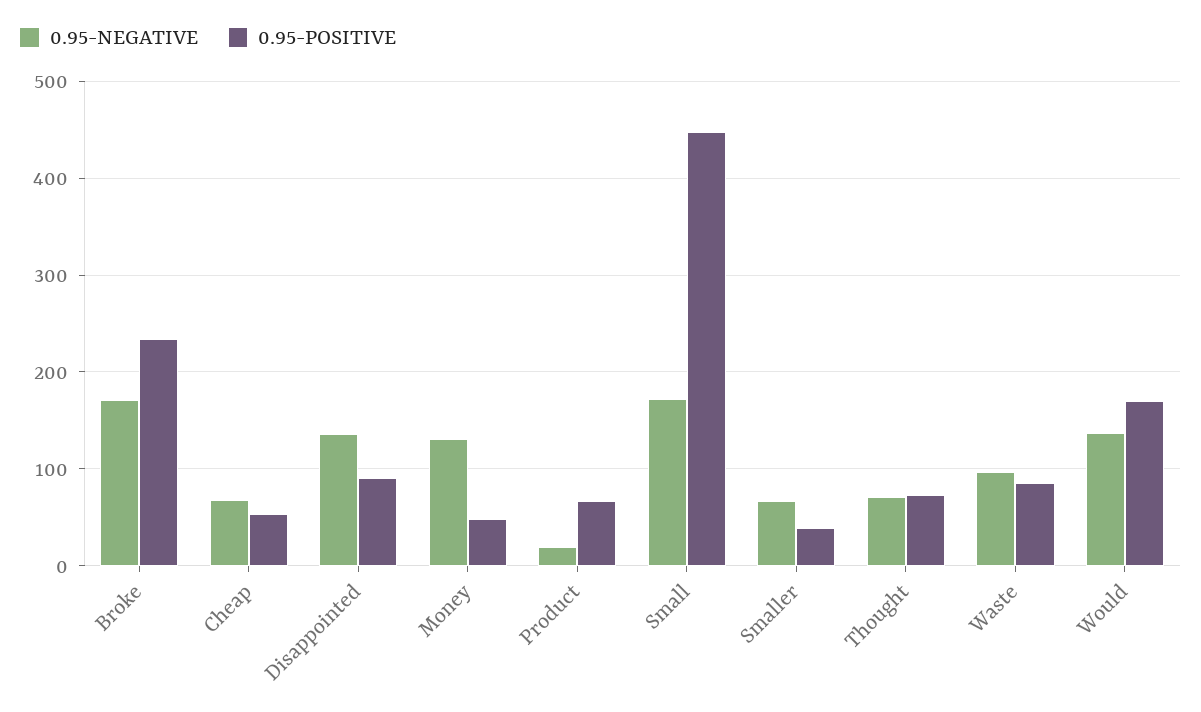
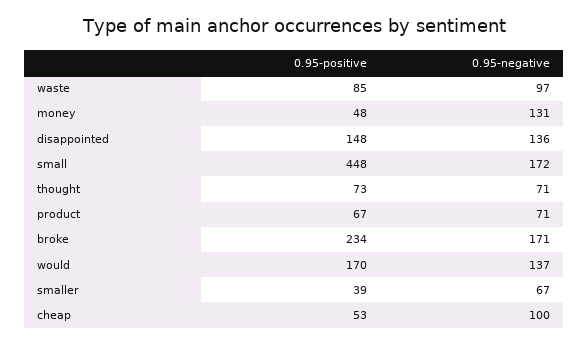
0.95-NEGATIVE, Cheap: 70 -> 100
0.95-POSITIVE, Disappointed: 90 -> 148
0.95-NEGATIVE, Product: 20 -> 71

